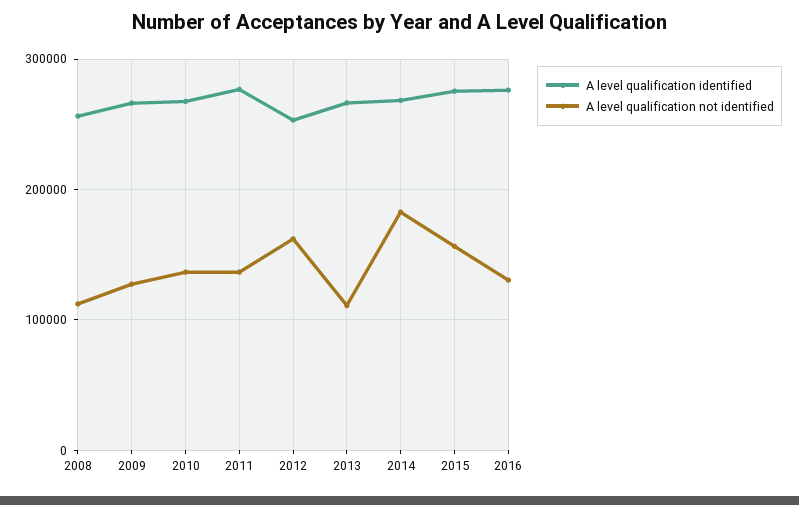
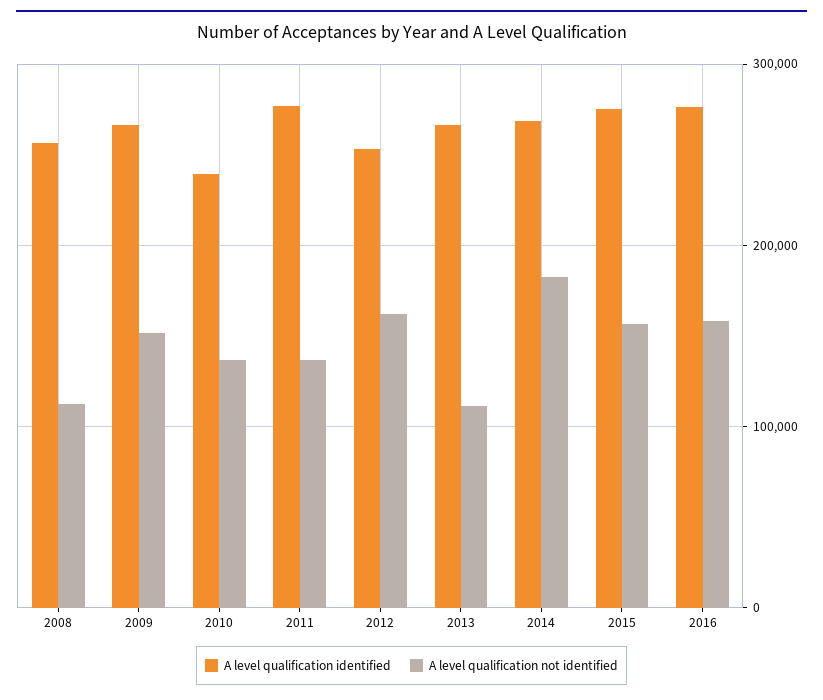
A level qualification not identified, 2009: 130000 -> 150000
A level qualification identified, 2010: 270000 -> 240000
A level qualification not identified, 2016: 130000 -> 160000

